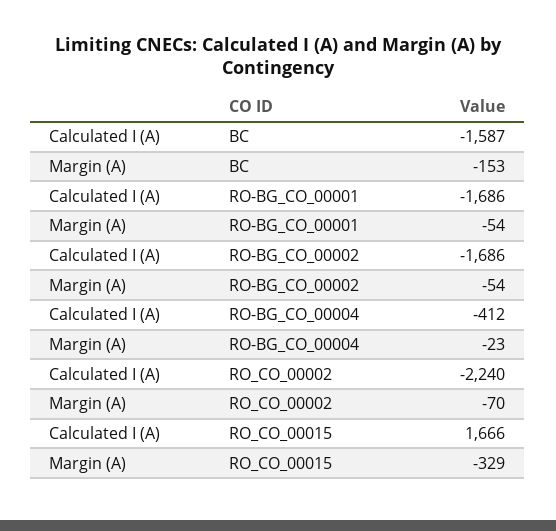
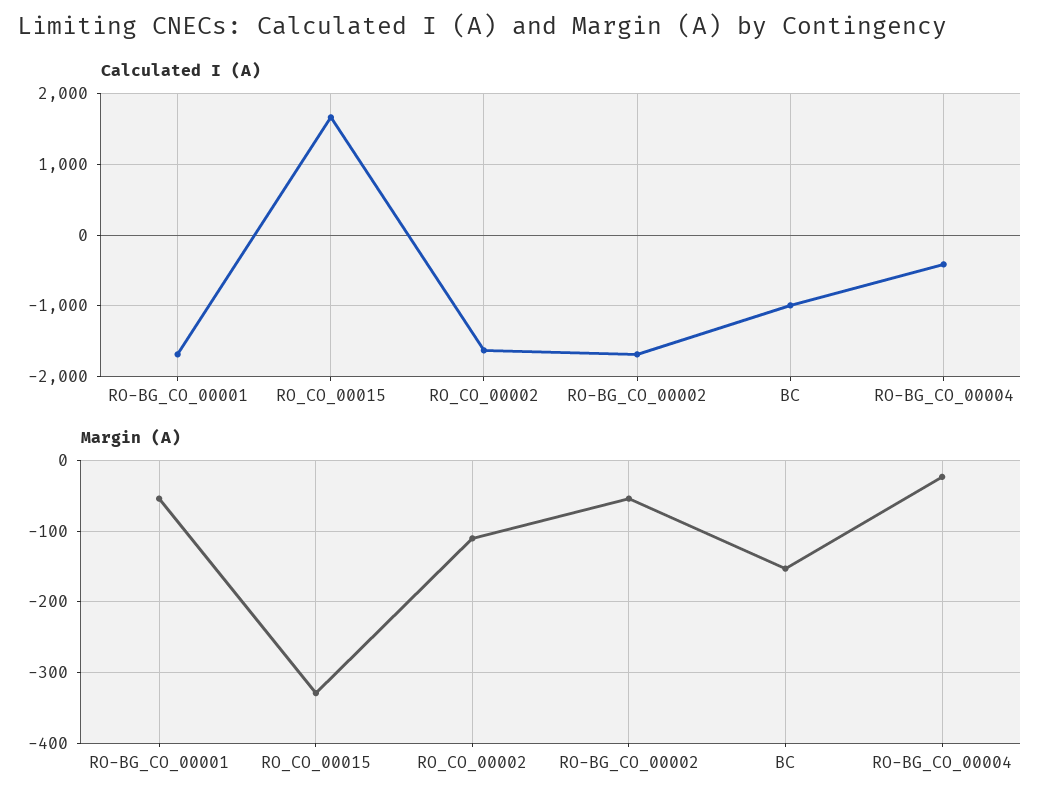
Calculated I (A), BC: -1587 -> -1000
Calculated I (A), RO_CO_00002: -2240 -> -1600
Margin (A), RO_CO_00002: -70 -> -110

